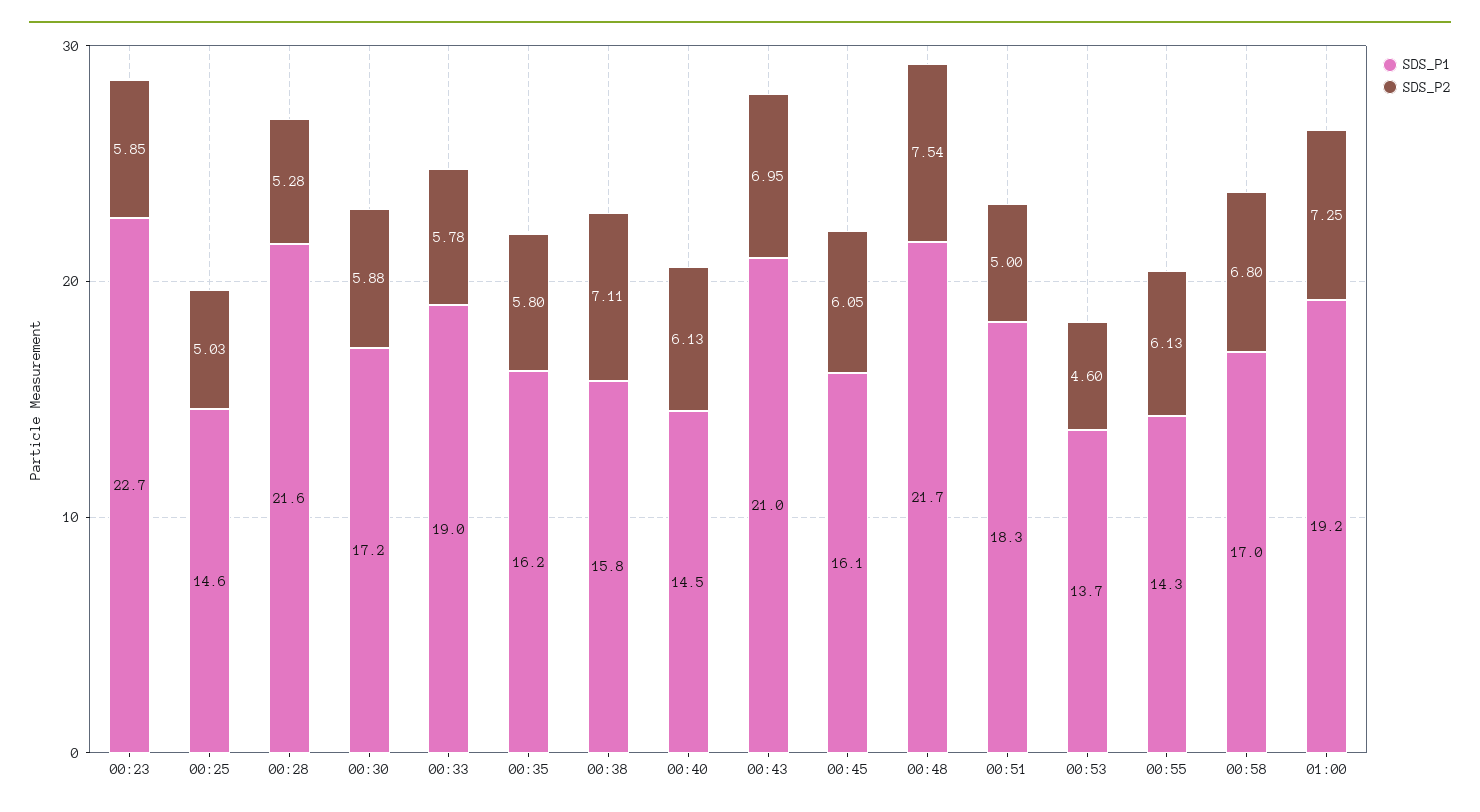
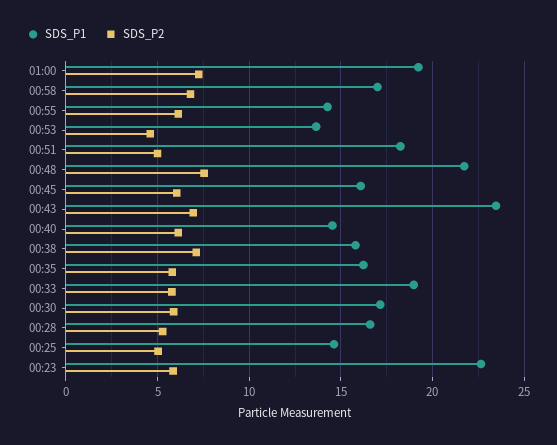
SDS_P1, 00:28: 21.6 -> 16.5
SDS_P1, 00:43: 21 -> 23.5

